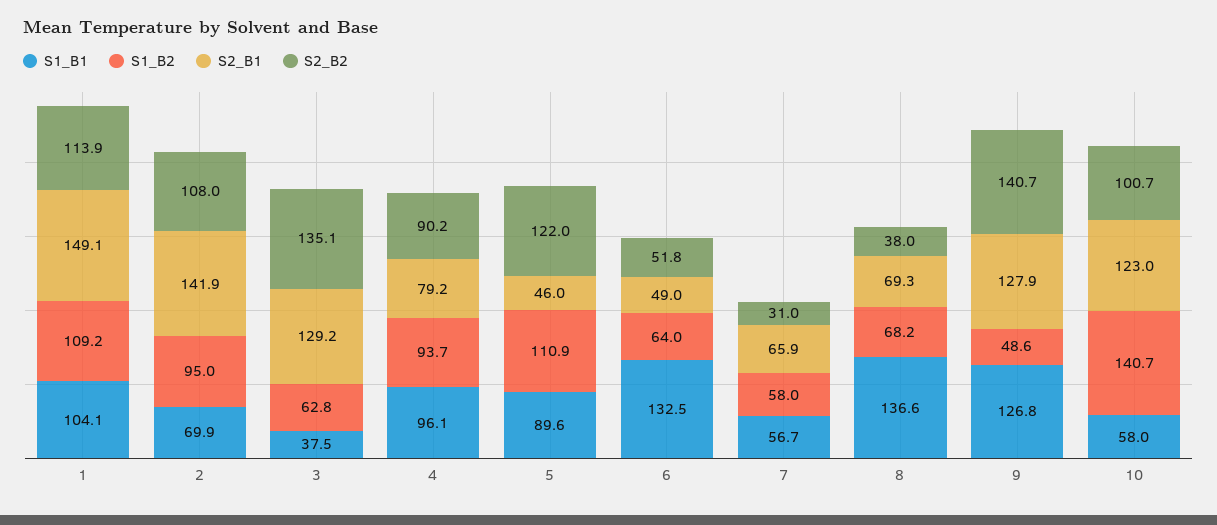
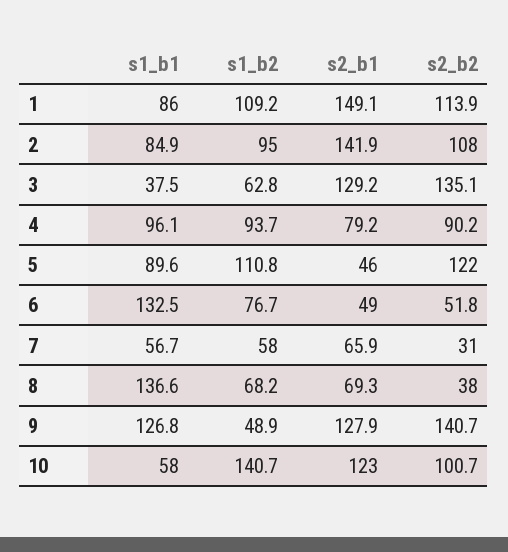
S1_B1, 1: 104.1 -> 86
S1_B1, 2: 69.9 -> 84.9
S1_B2, 5: 110.9 -> 110.8
S1_B2, 6: 64 -> 76.7
S1_B2, 9: 48.6 -> 48.9

